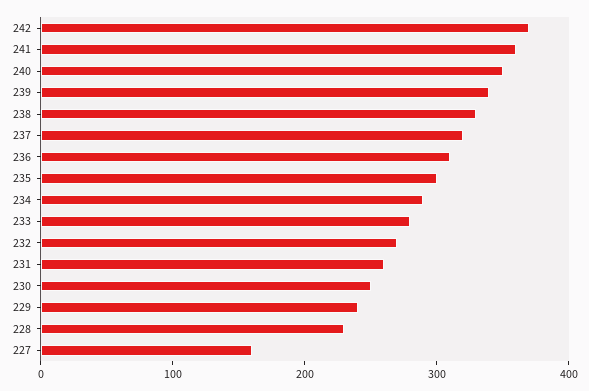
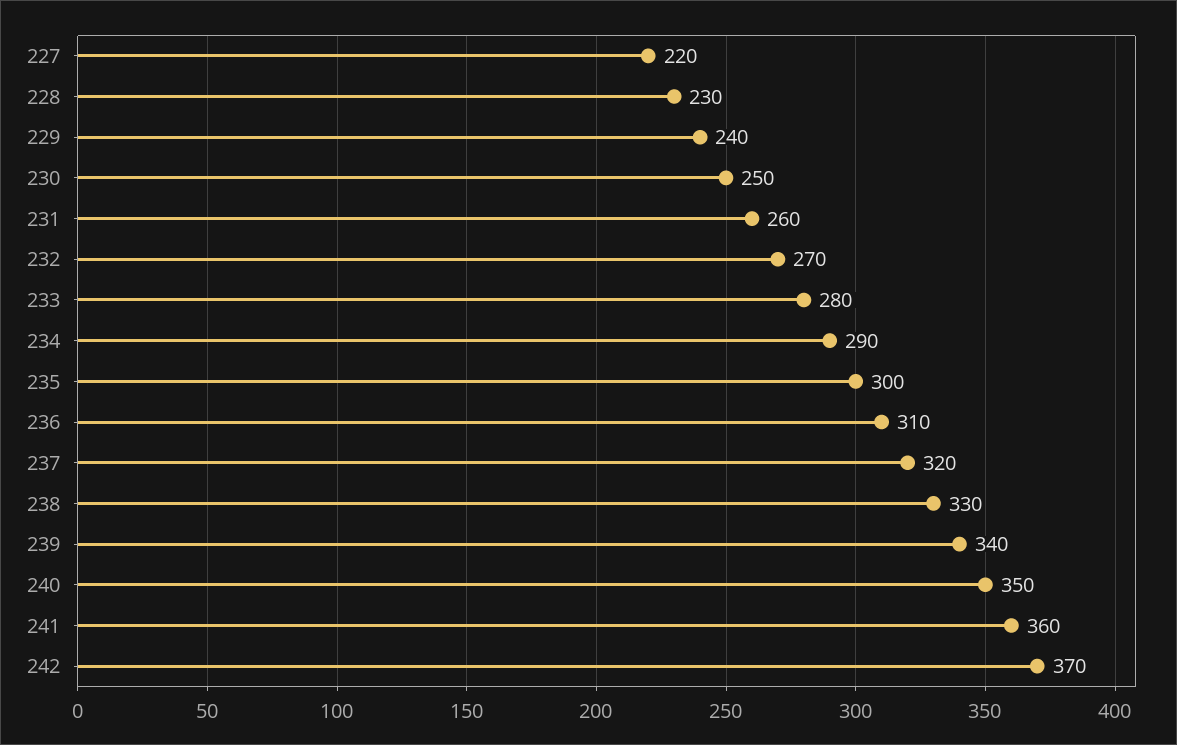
227: 160 -> 220

